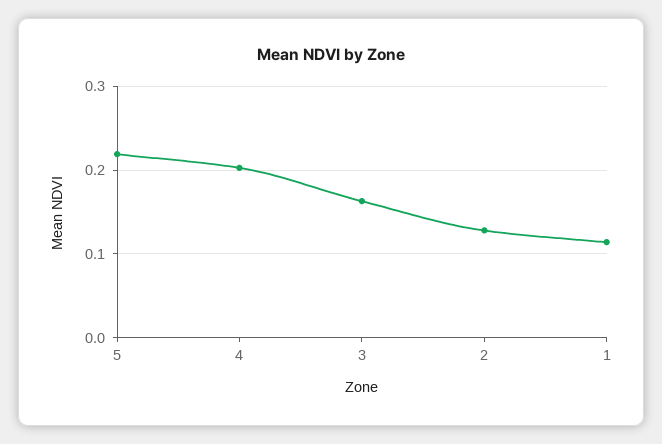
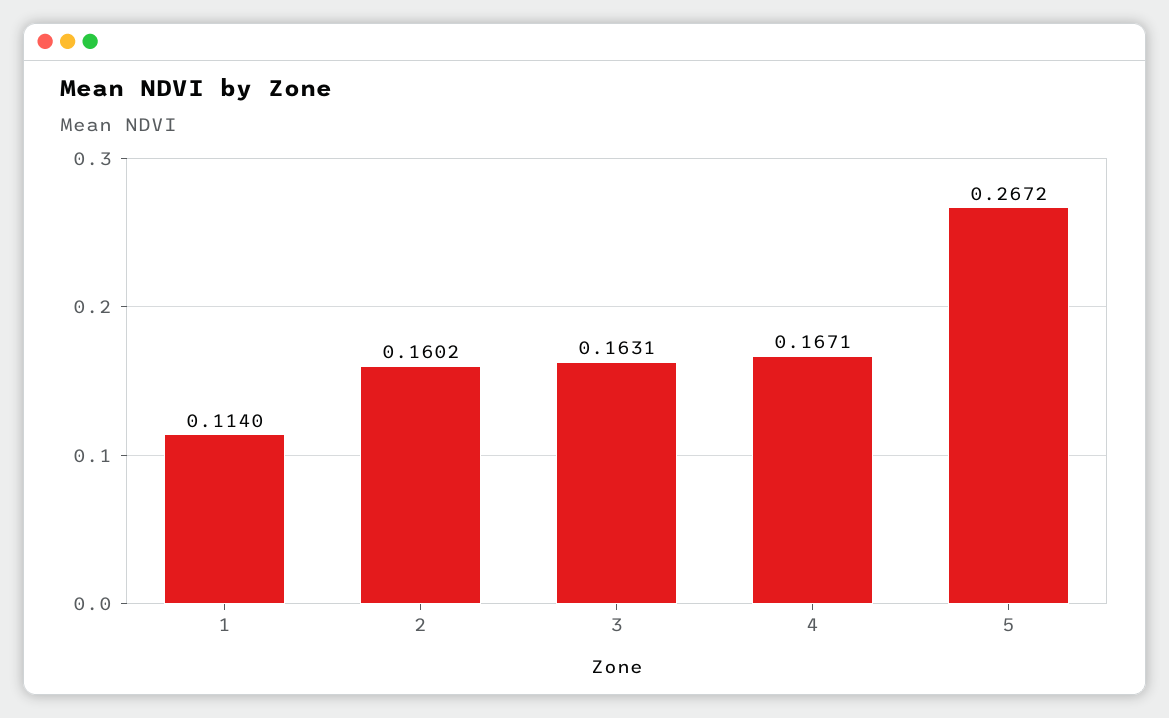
5: 0.22 -> 0.2672
4: 0.2 -> 0.1671
2: 0.13 -> 0.1602

